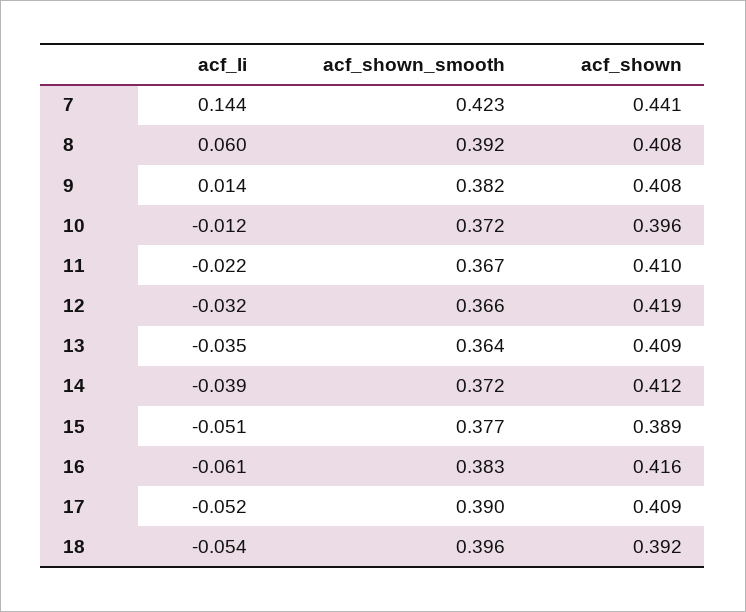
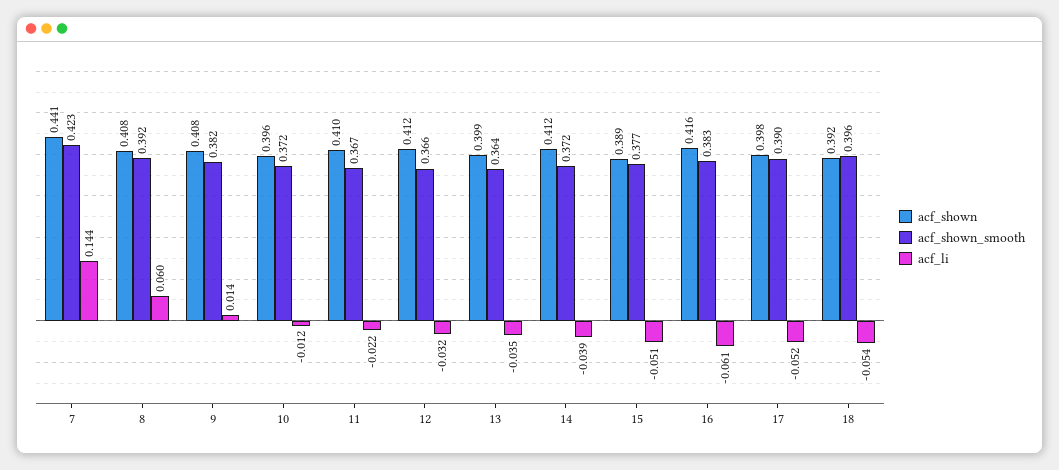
acf_shown, 12: 0.419 -> 0.412
acf_shown, 13: 0.409 -> 0.399
acf_shown, 17: 0.409 -> 0.398

